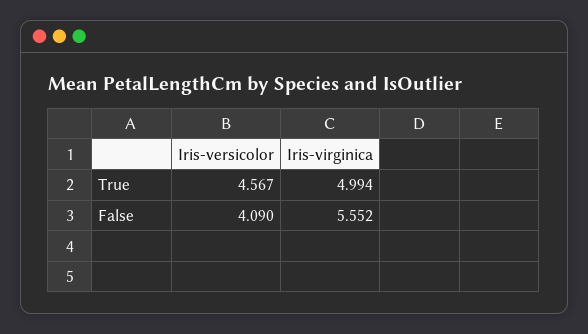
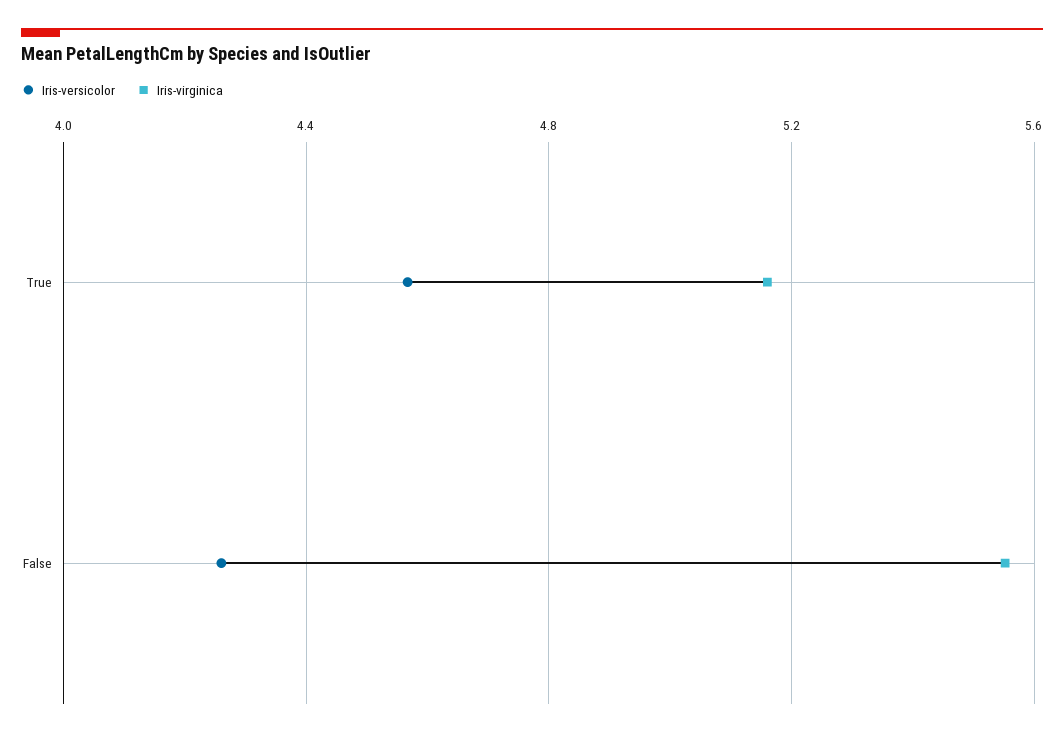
Iris-virginica, True: 4.994 -> 5.15
Iris-versicolor, False: 4.09 -> 4.25

